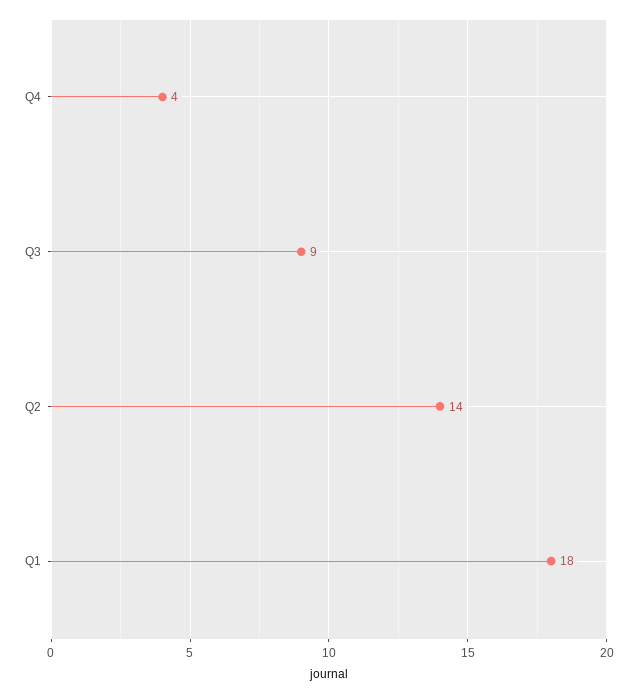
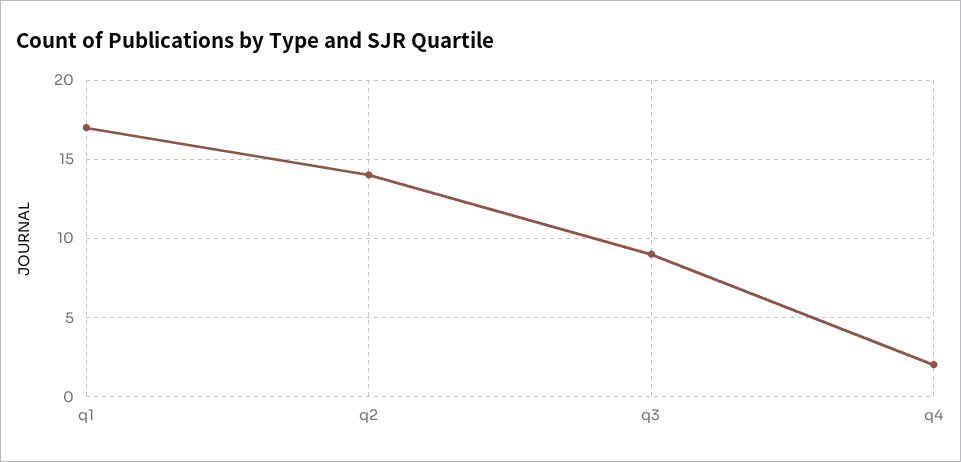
Q4: 4 -> 2
Q1: 18 -> 17

